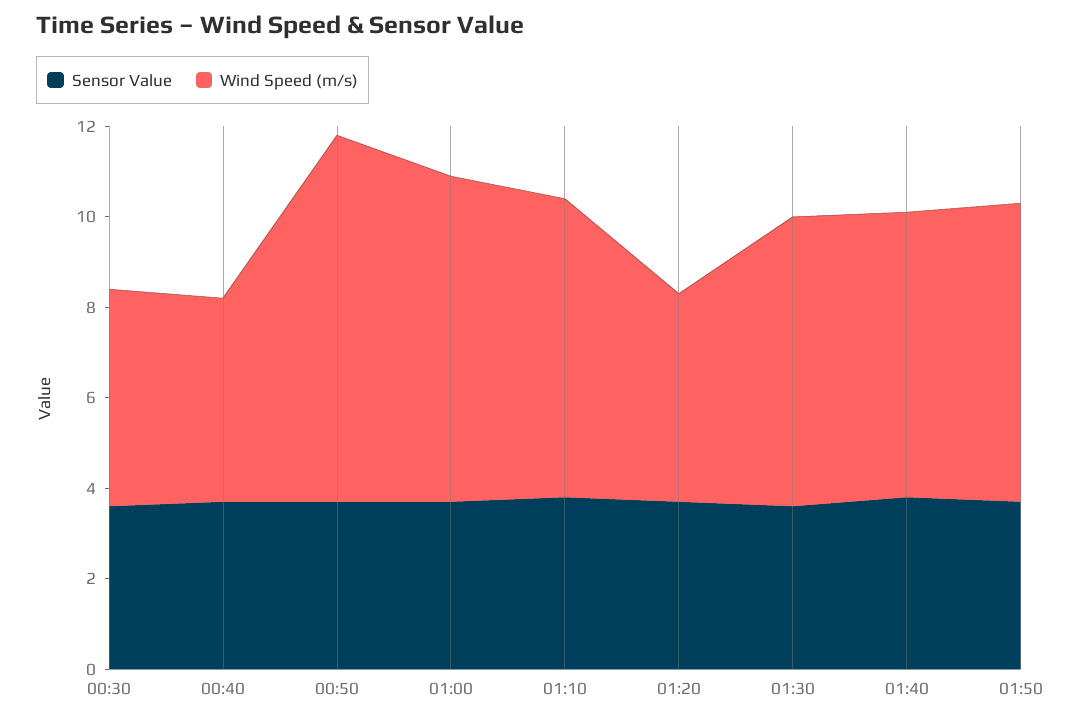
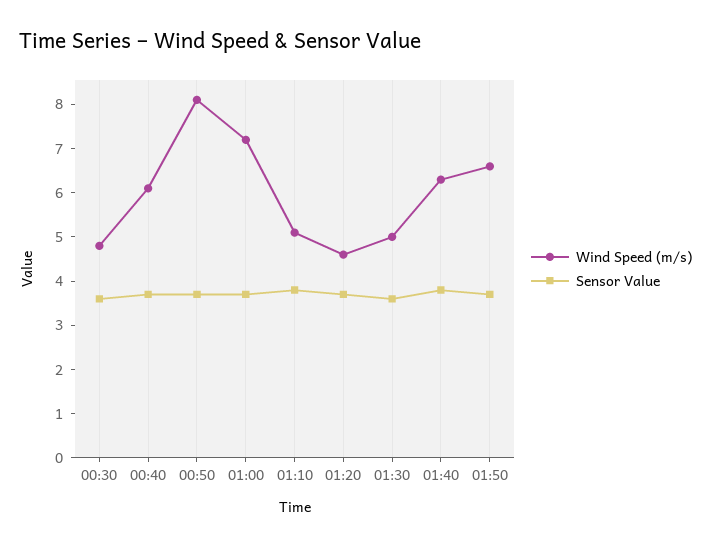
Wind Speed (m/s), 00:40: 4.5 -> 6
Wind Speed (m/s), 01:10: 6.5 -> 5
Wind Speed (m/s), 01:30: 6.5 -> 5

